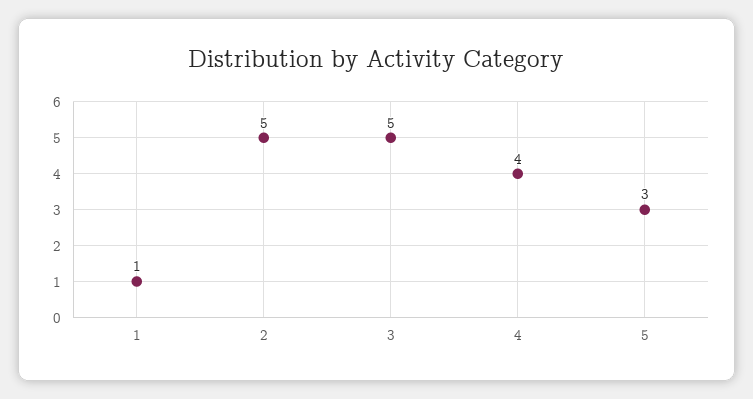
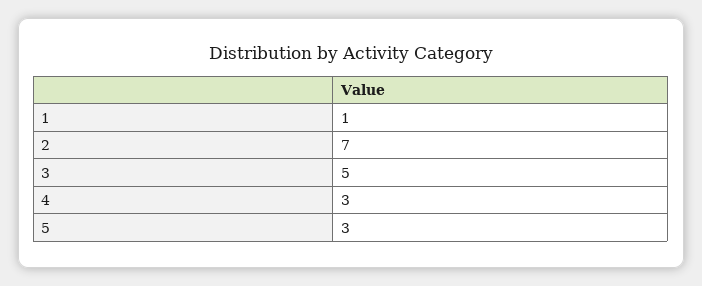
2: 5 -> 7
4: 4 -> 3

